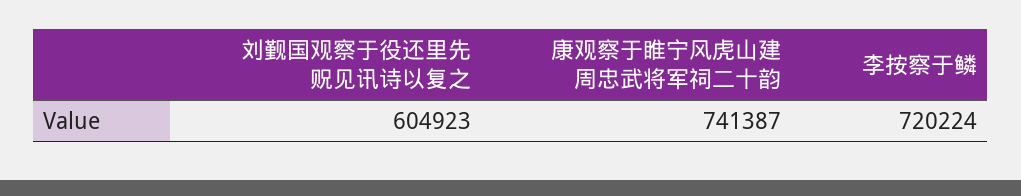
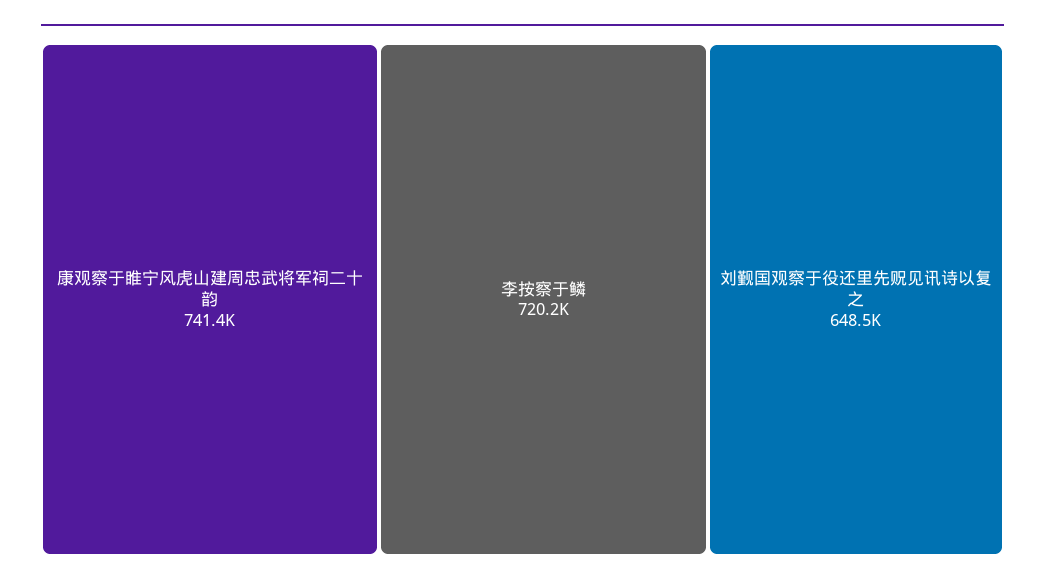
刘觐国观察于役还里先贶见讯诗以复之: 604923 -> 648500

